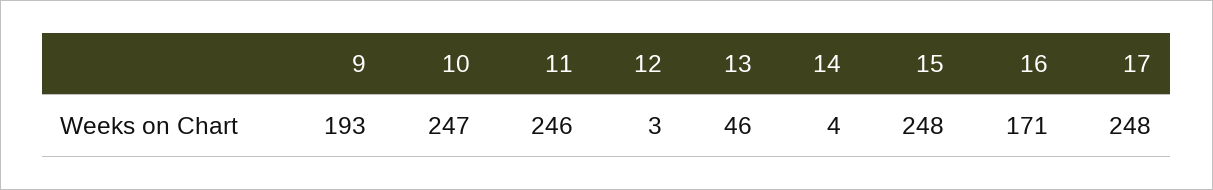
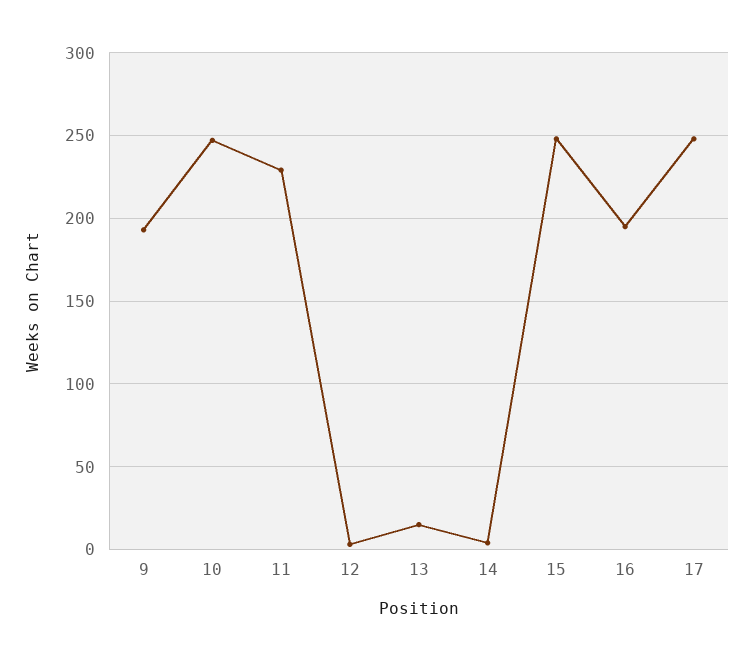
11: 246 -> 230
13: 46 -> 15
16: 171 -> 195

